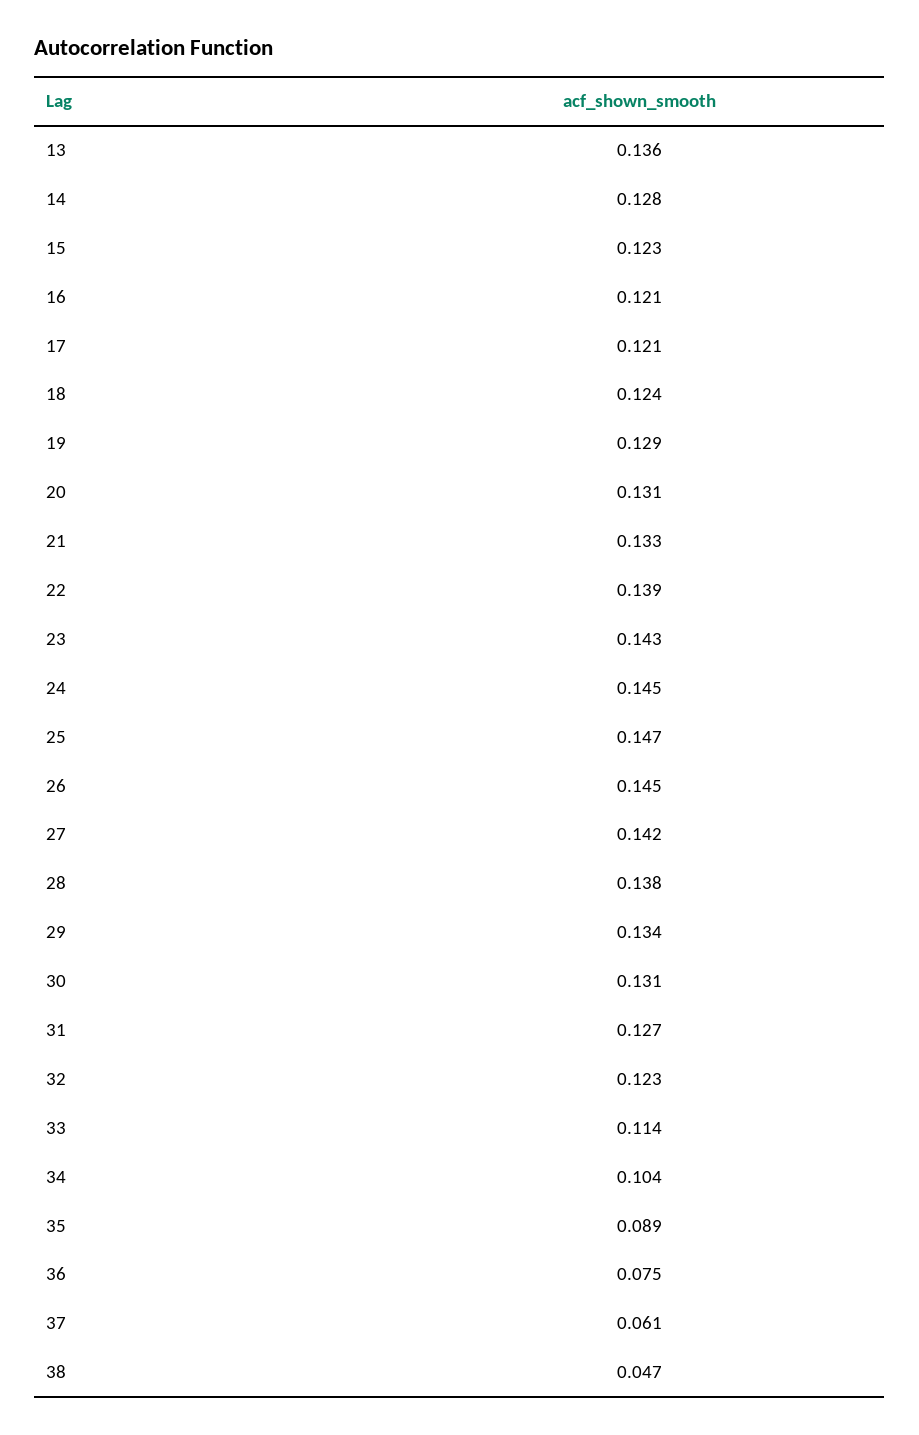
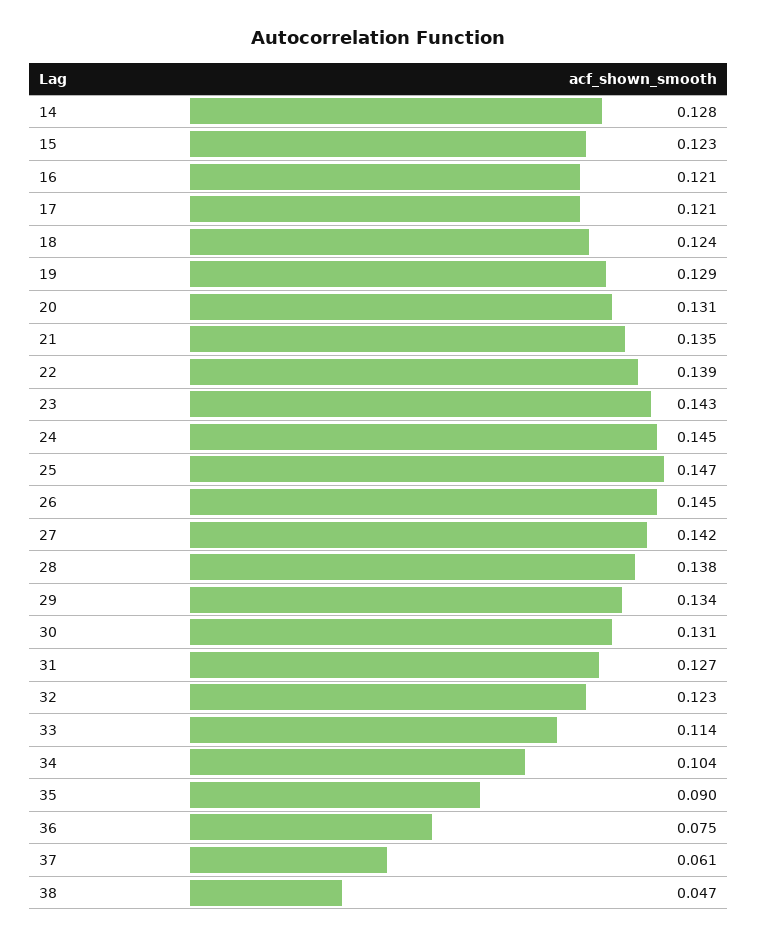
13: 0.136 -> none
21: 0.133 -> 0.135
35: 0.089 -> 0.09

